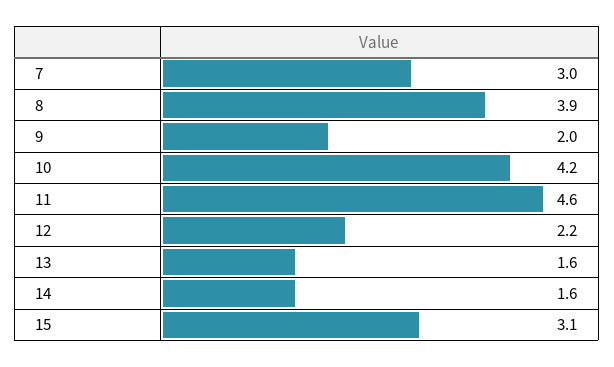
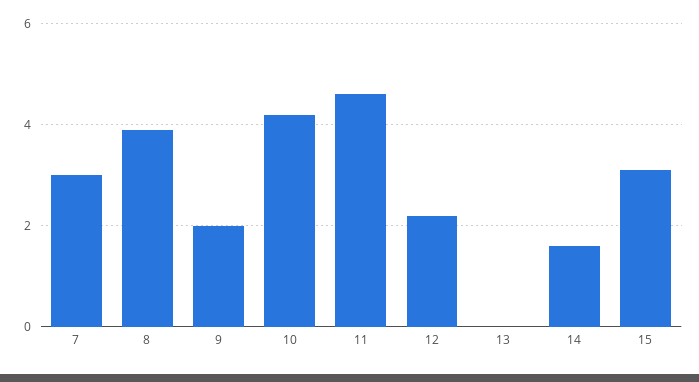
13: 1.6 -> 0

